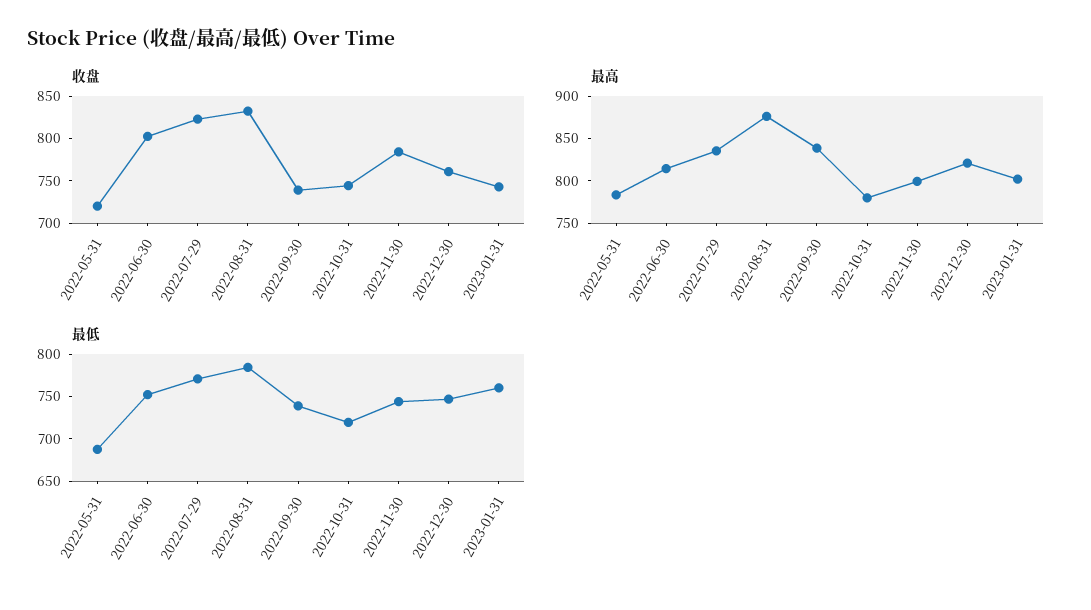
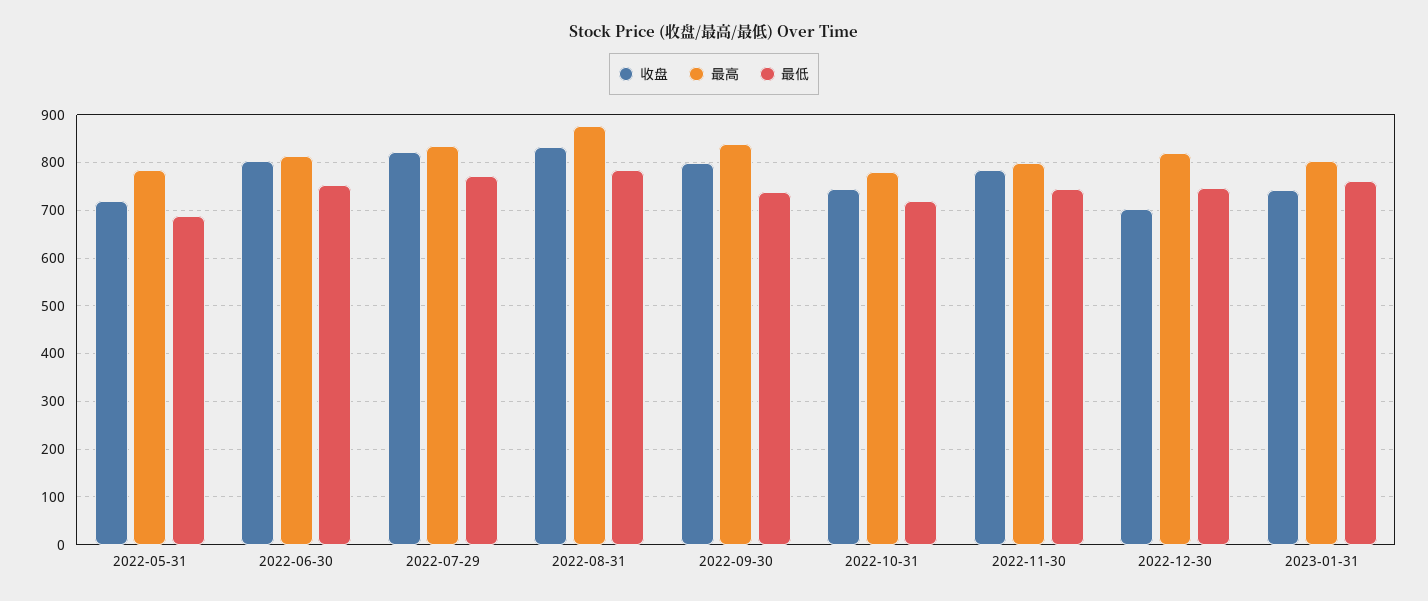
收盘, 2022-09-30: 740 -> 800
收盘, 2022-12-30: 760 -> 700

